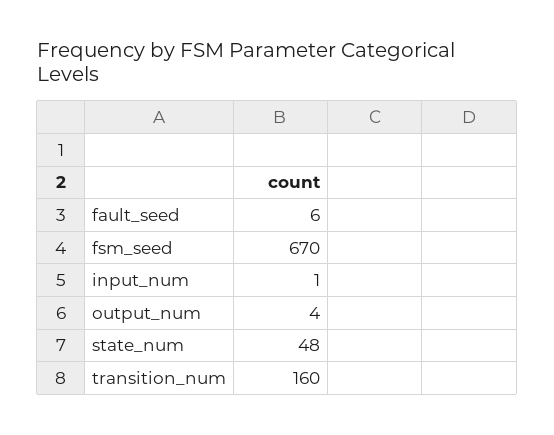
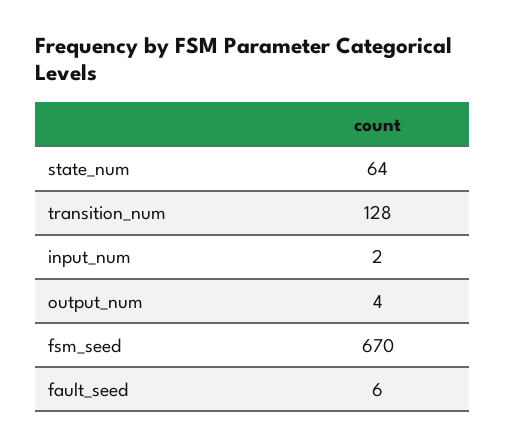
input_num: 1 -> 2
state_num: 48 -> 64
transition_num: 160 -> 128

